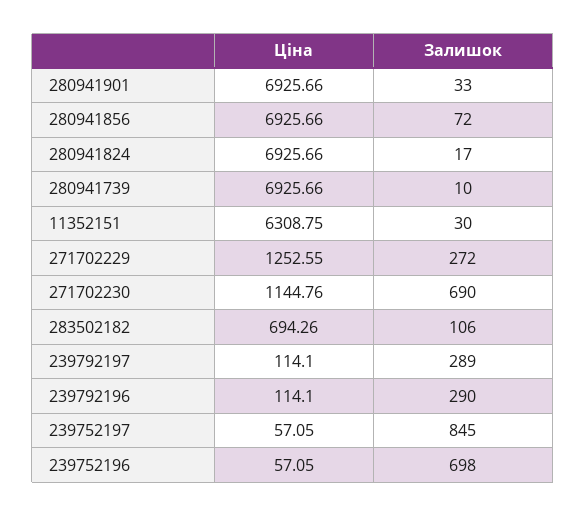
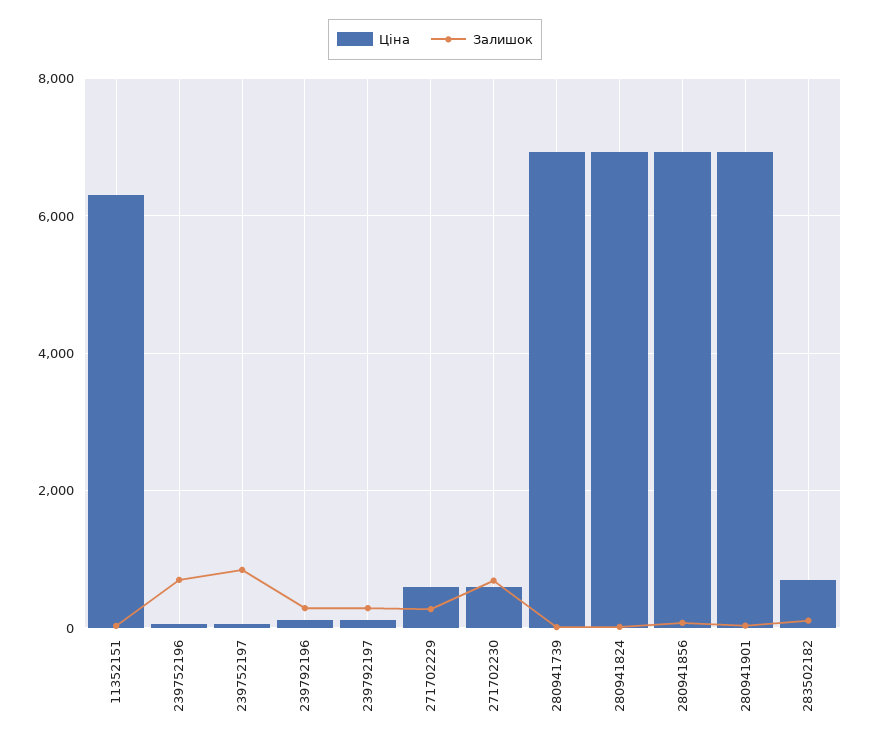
Ціна, 271702229: 1252.55 -> 600
Ціна, 271702230: 1144.76 -> 600

